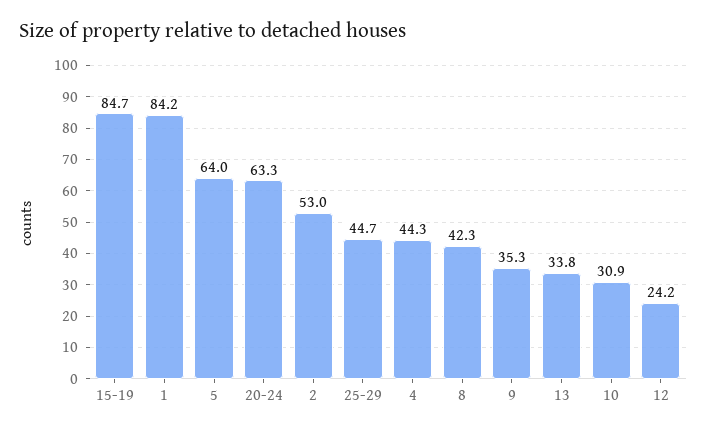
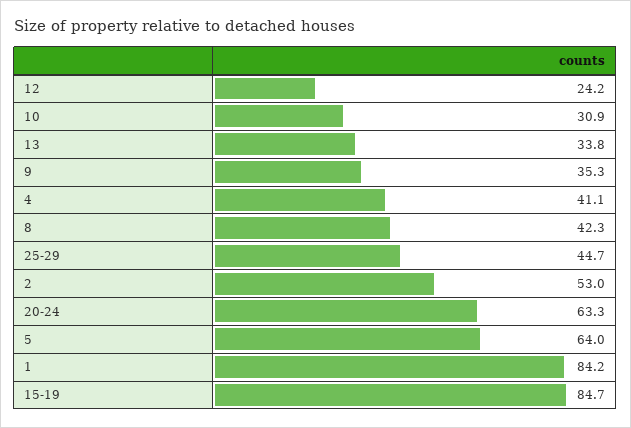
4: 44.3 -> 41.1

